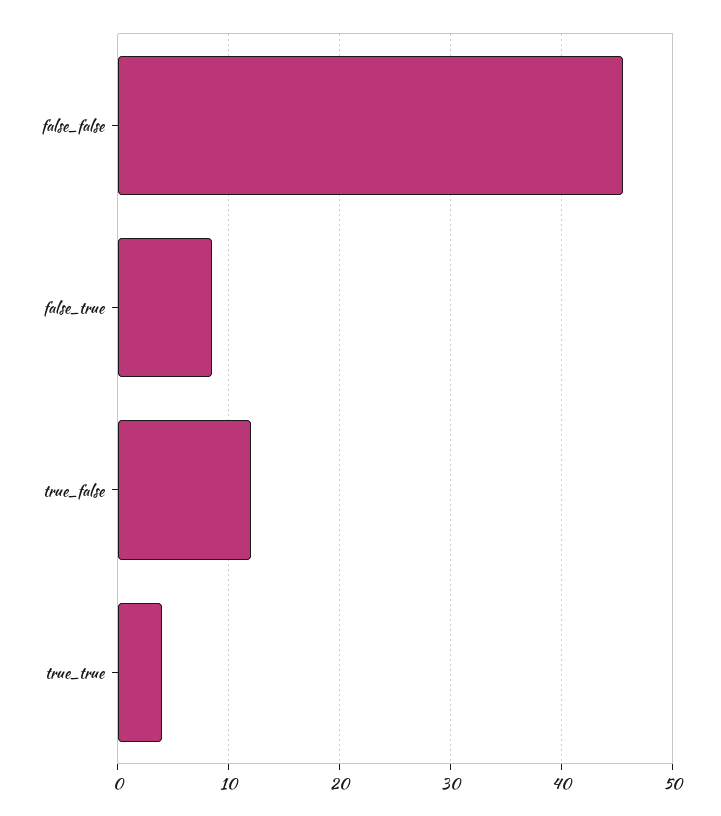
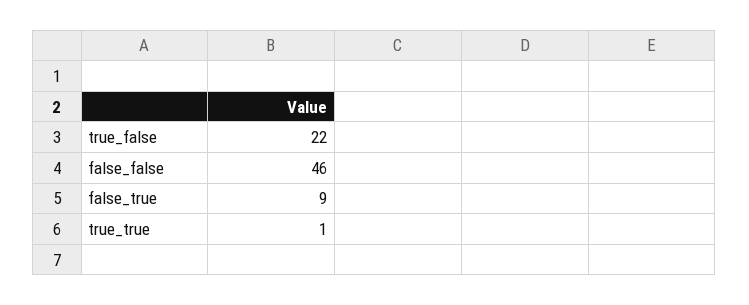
true_false: 12 -> 22
true_true: 4 -> 1

